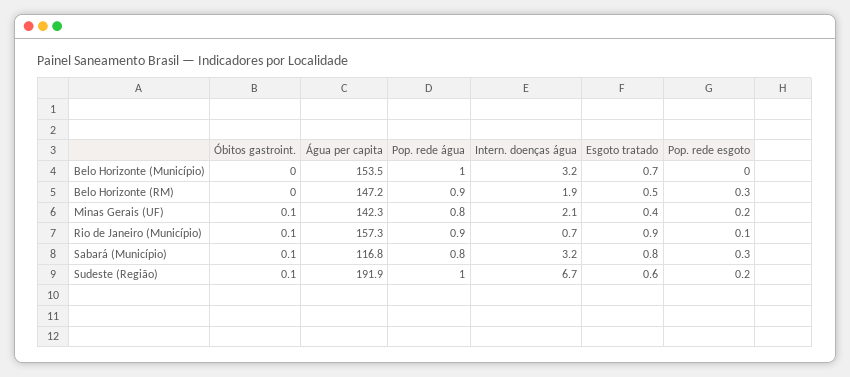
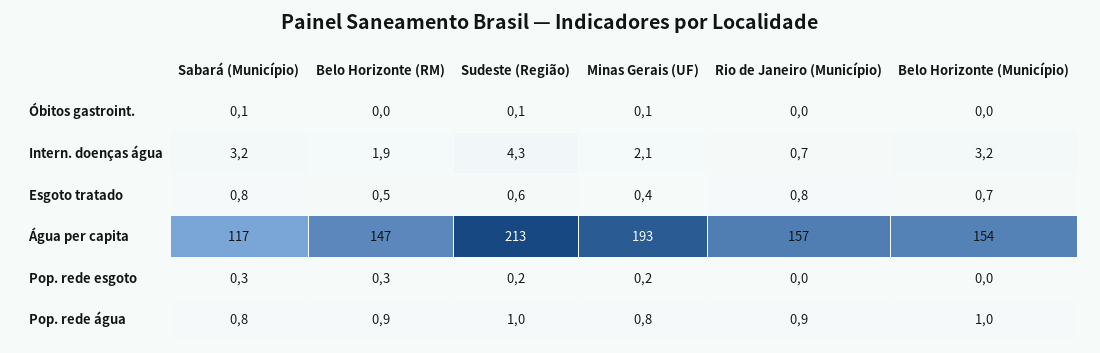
Água per capita, Minas Gerais (UF): 142.3 -> 193
Óbitos gastroint., Rio de Janeiro (Município): 0.1 -> 0
Esgoto tratado, Rio de Janeiro (Município): 0.9 -> 0.8
Pop. rede esgoto, Rio de Janeiro (Município): 0.1 -> 0
Água per capita, Sudeste (Região): 191.9 -> 213
Intern. doenças água, Sudeste (Região): 6.7 -> 4.3

